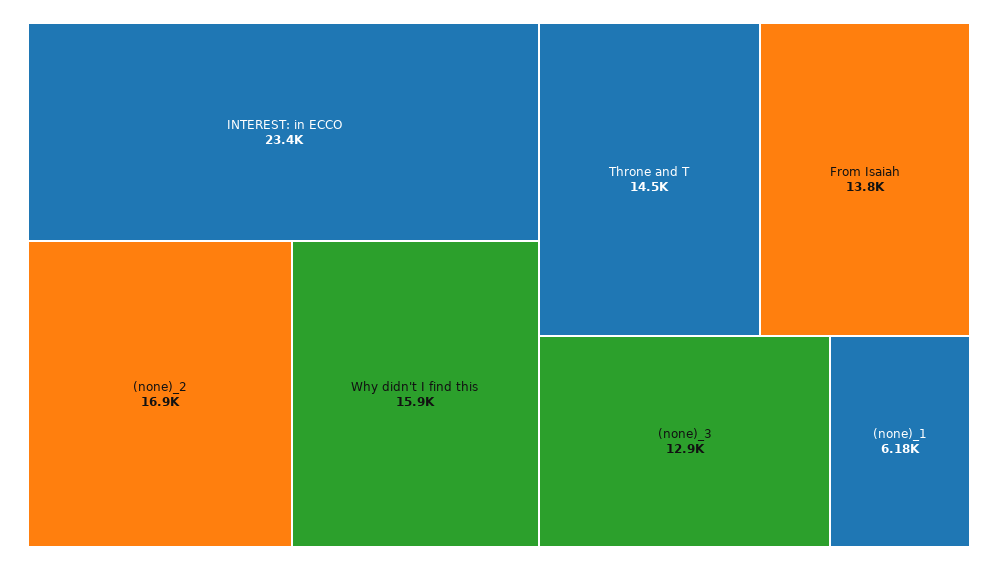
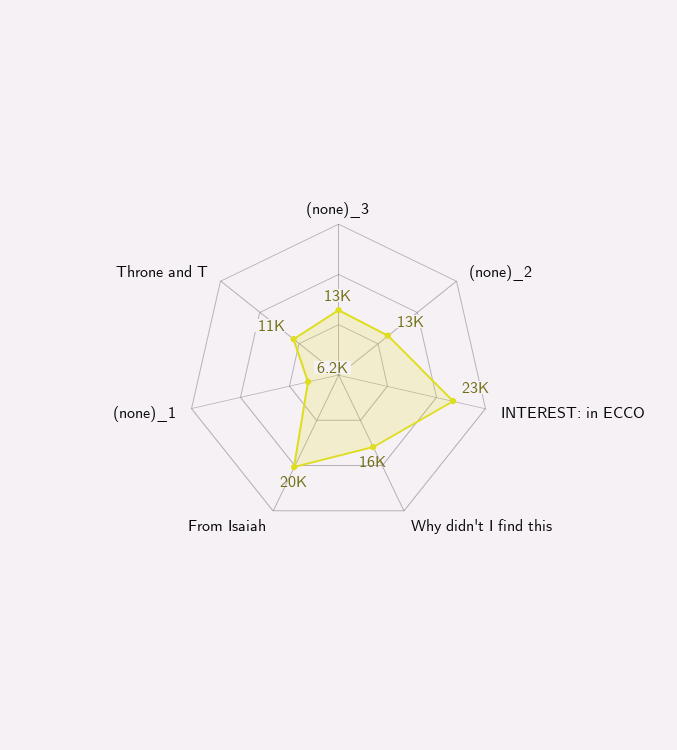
(none)_2: 16900 -> 13000
Throne and T: 14500 -> 11000
From Isaiah: 13800 -> 20000

